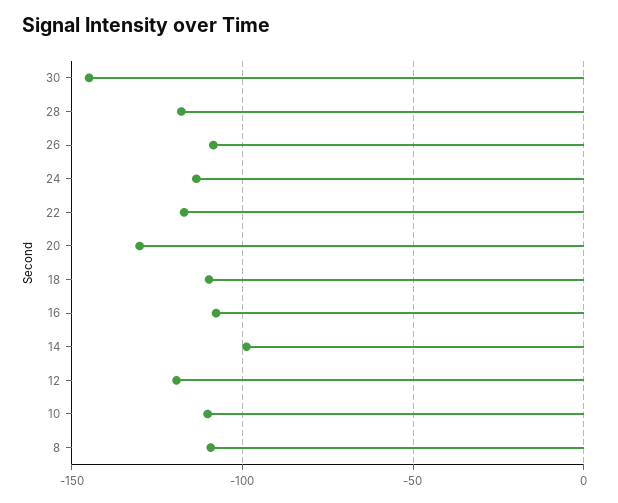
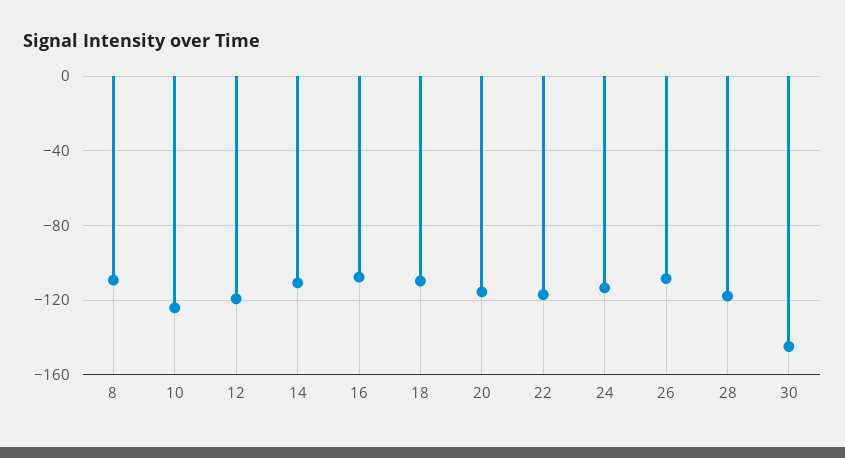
20: -130 -> -115
14: -100 -> -110
10: -110 -> -125

